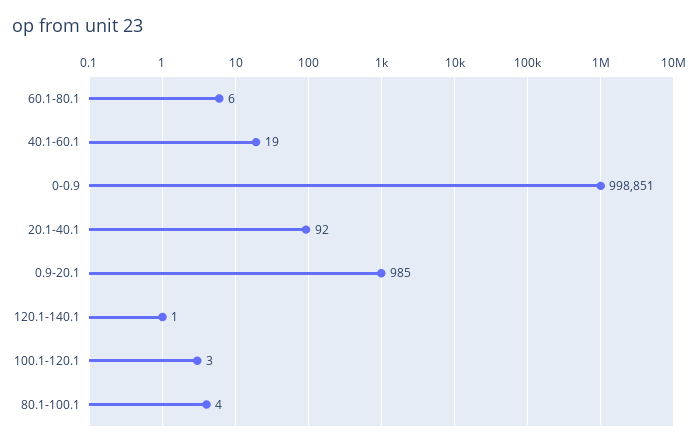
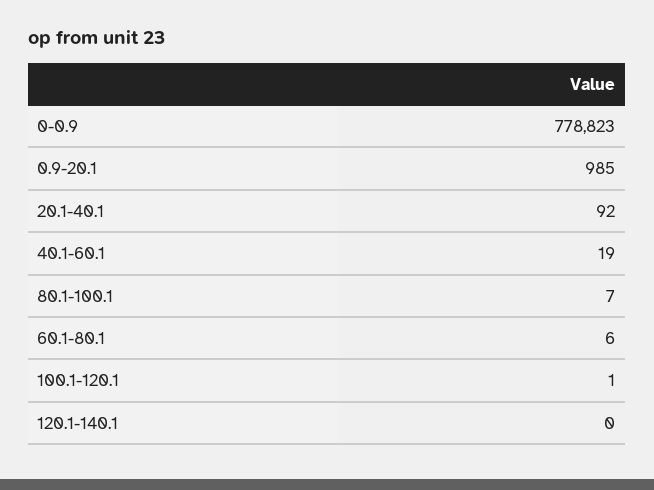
0-0.9: 998851 -> 778823
120.1-140.1: 1 -> 0
100.1-120.1: 3 -> 1
80.1-100.1: 4 -> 7

